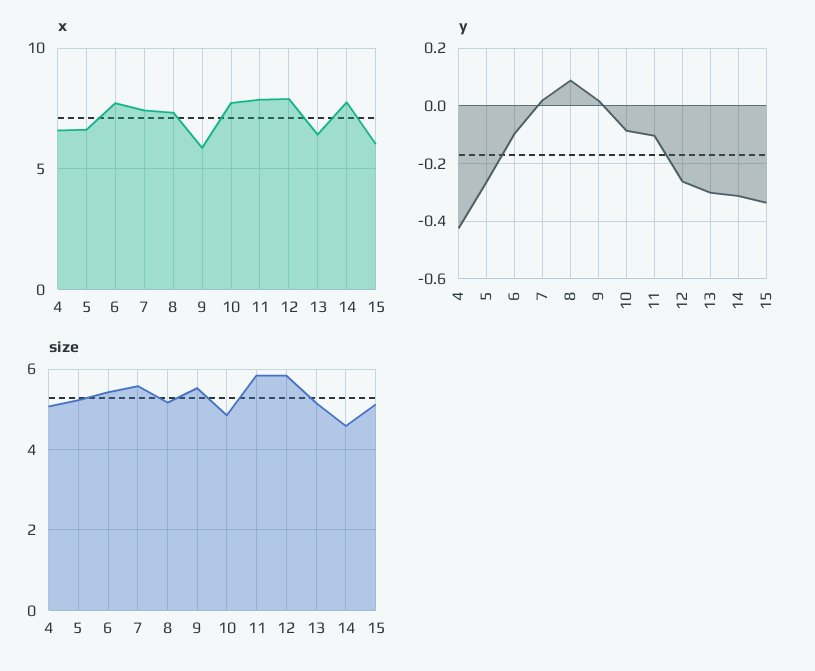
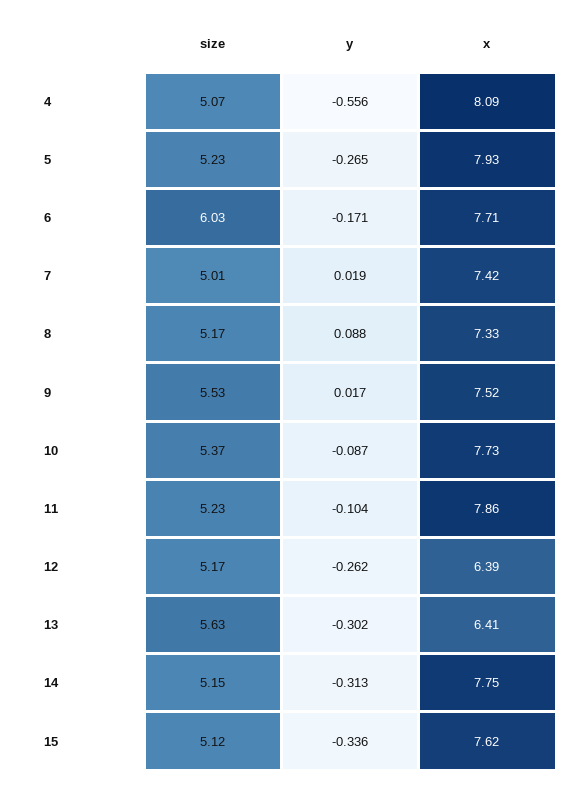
x, 4: 6.5 -> 8.09
x, 5: 6.5 -> 7.93
x, 9: 6 -> 7.52
x, 12: 8 -> 6.39
x, 15: 6 -> 7.62
y, 4: -0.425 -> -0.556
y, 6: -0.1 -> -0.171
size, 6: 5.4 -> 6.03
size, 7: 5.6 -> 5.01
size, 10: 4.8 -> 5.37
size, 11: 5.8 -> 5.23
size, 12: 5.8 -> 5.17
size, 13: 5.2 -> 5.63
size, 14: 4.6 -> 5.15

